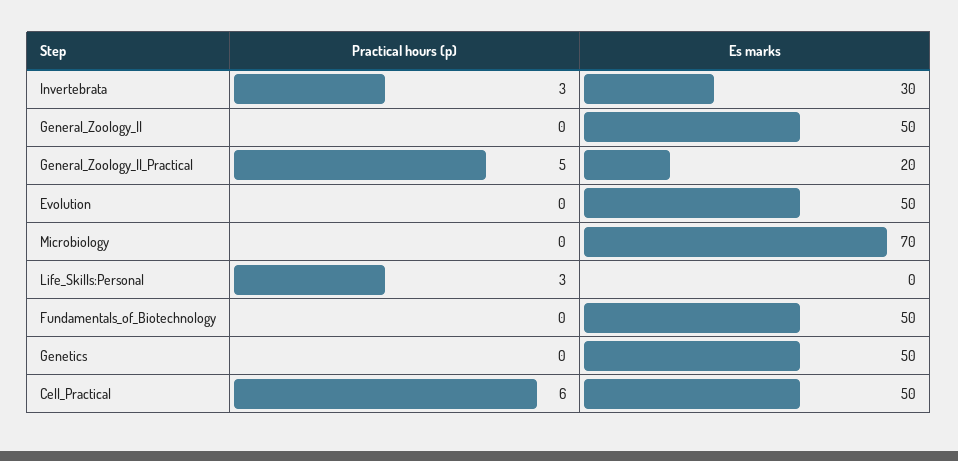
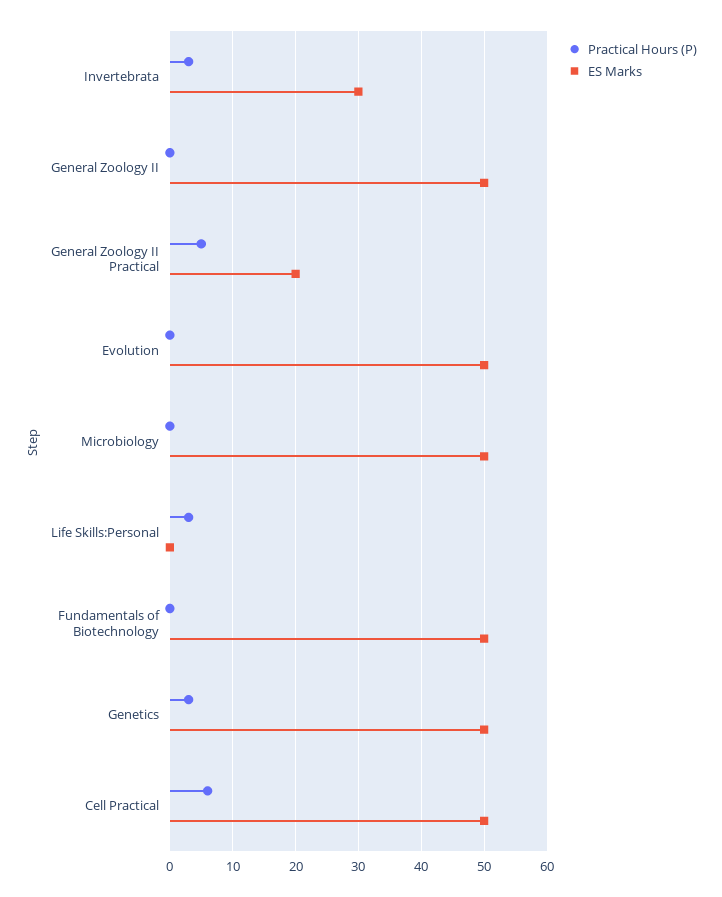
Es marks, Microbiology: 70 -> 50
Practical hours (p), Genetics: 0 -> 3

